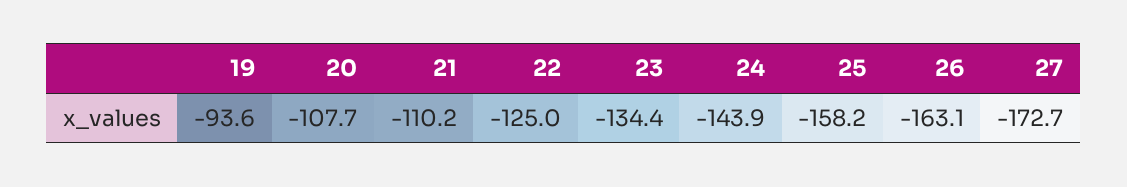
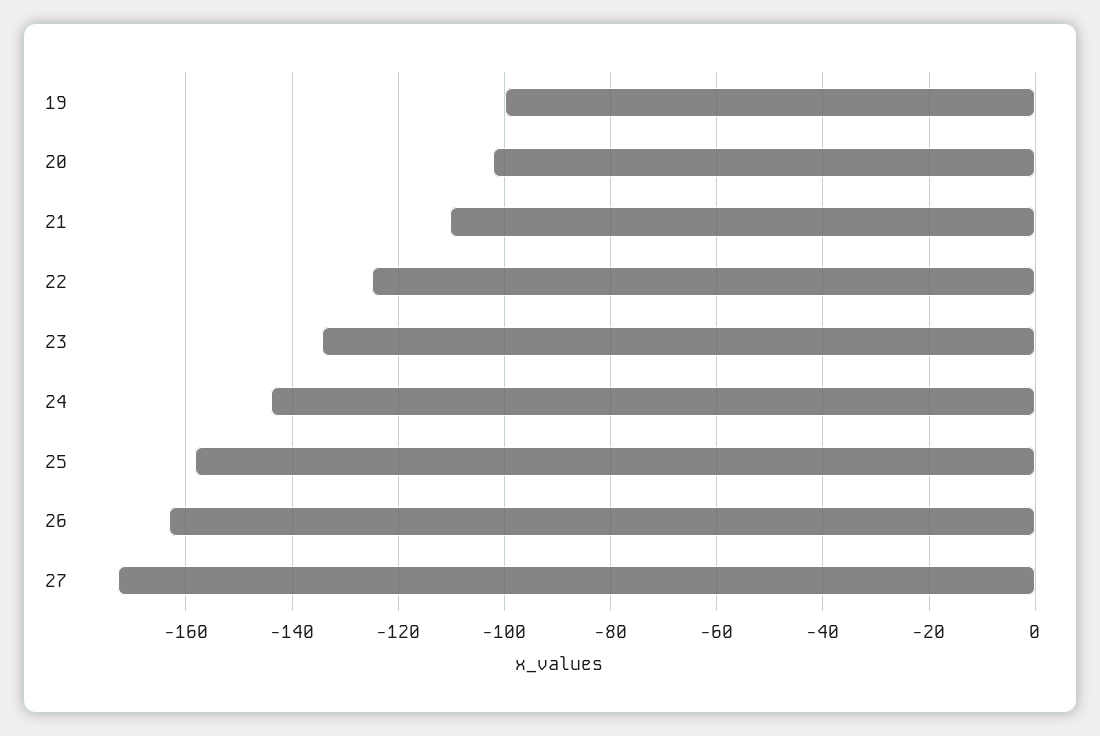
19: -93.6 -> -100
20: -107.7 -> -102

